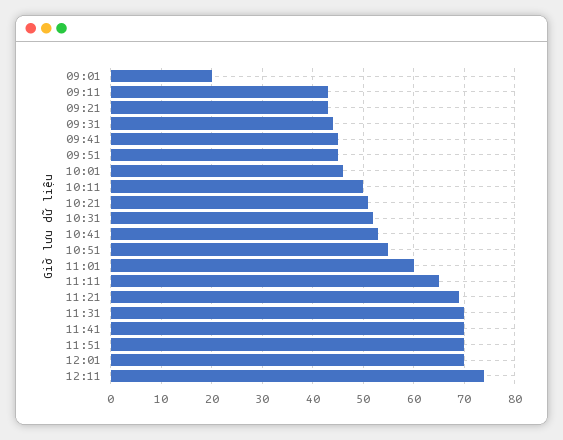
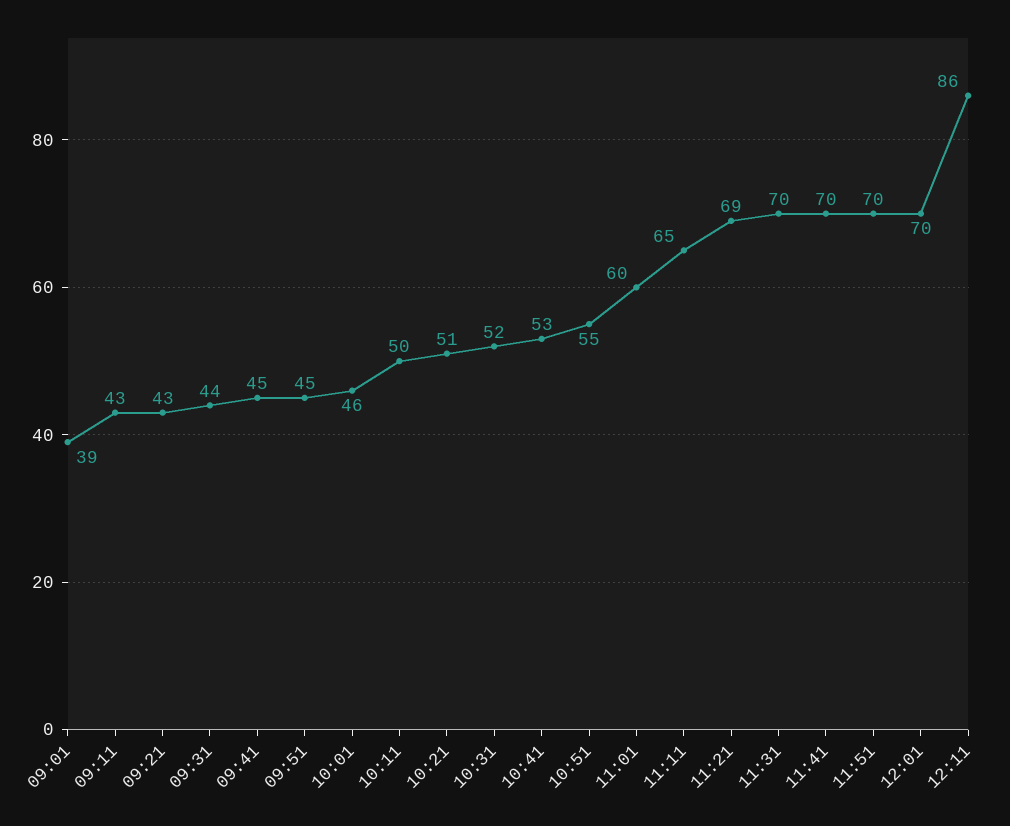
09:01: 20 -> 39
12:11: 75 -> 86

